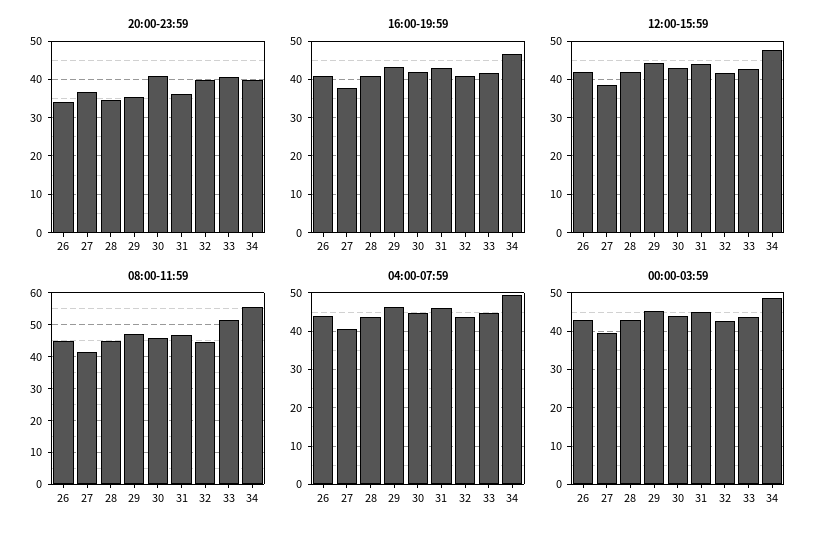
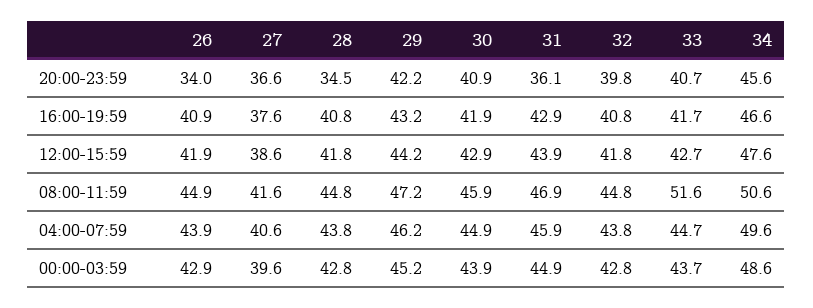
20:00-23:59, 29: 36 -> 42.2
20:00-23:59, 34: 40 -> 45.6
08:00-11:59, 34: 56 -> 50.6

